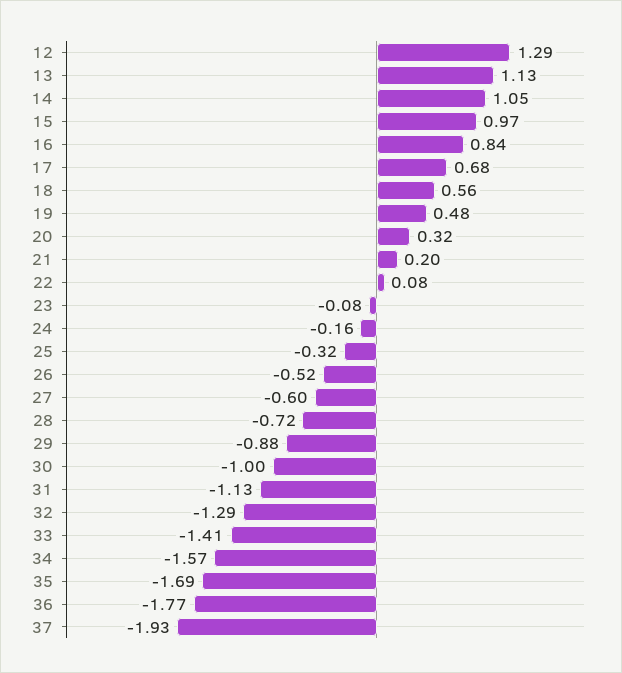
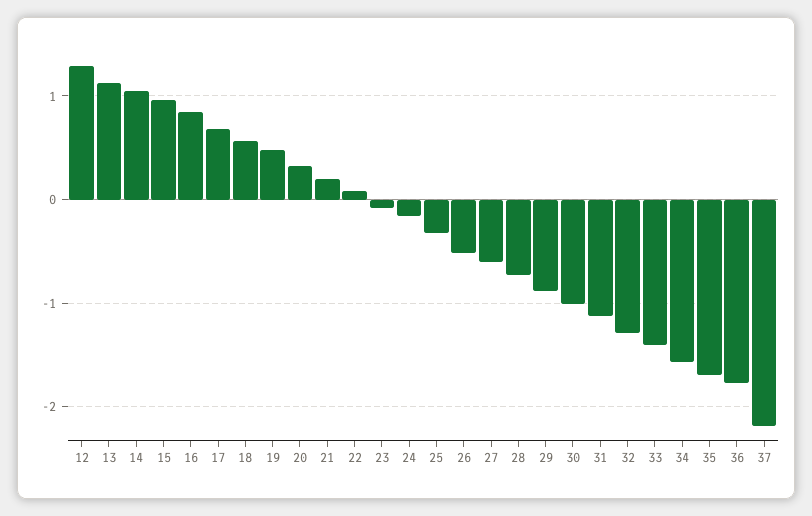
37: -1.93 -> -2.2

